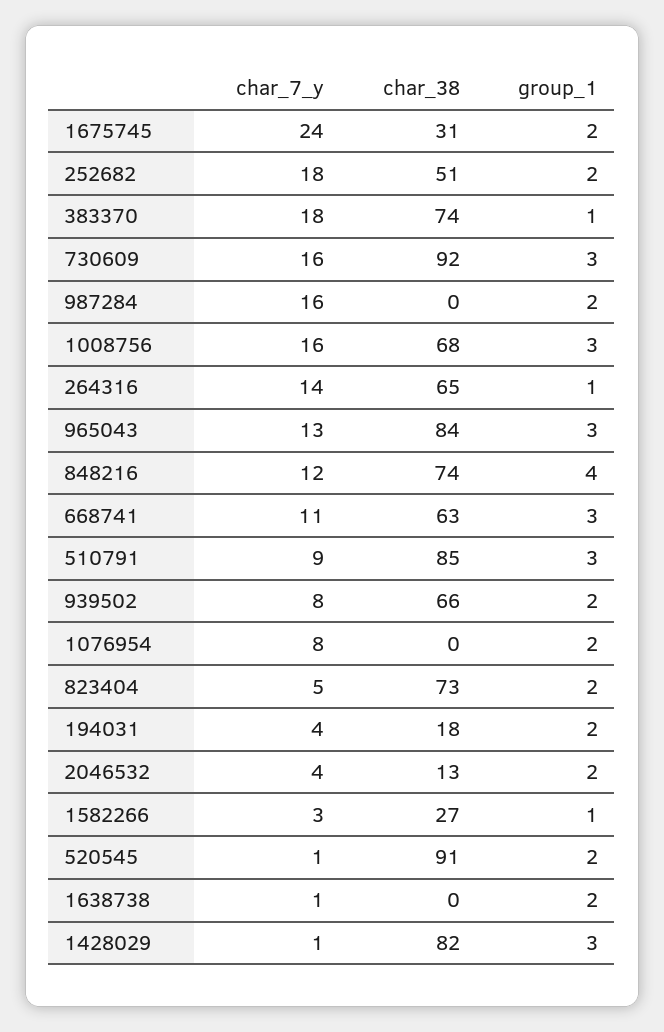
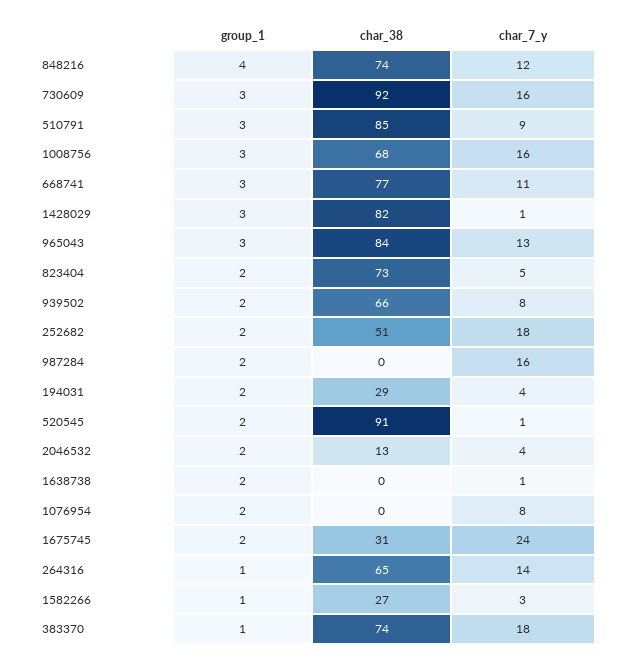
char_38, 668741: 63 -> 77
char_38, 194031: 18 -> 29

